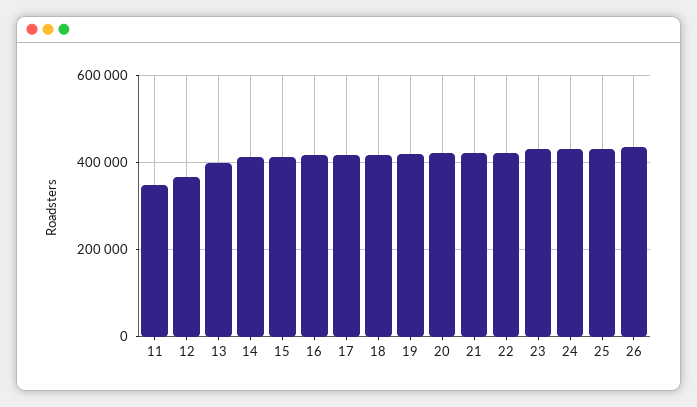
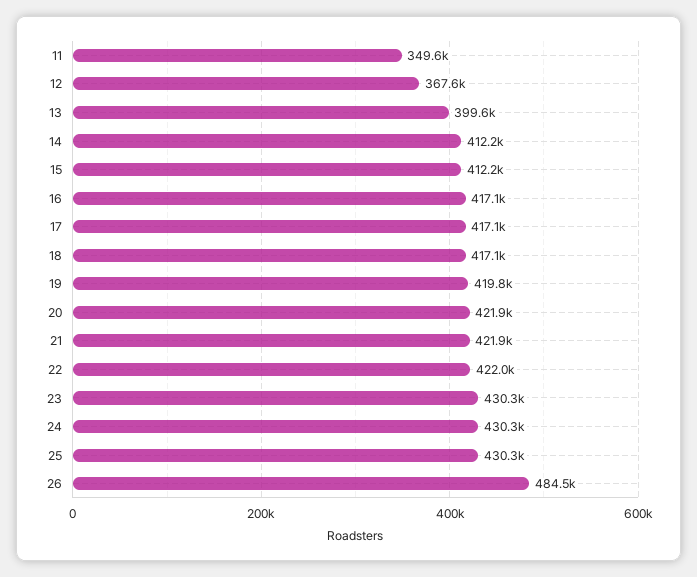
26: 440000 -> 484500

